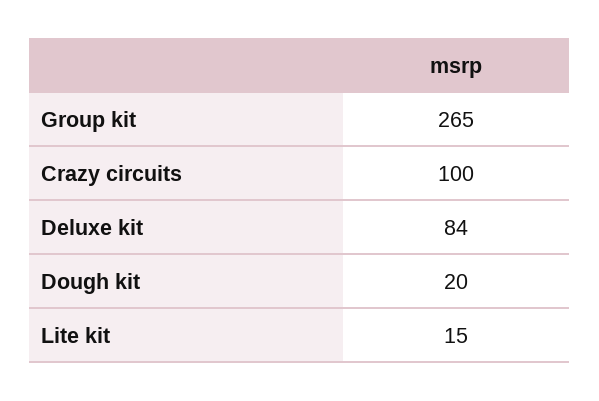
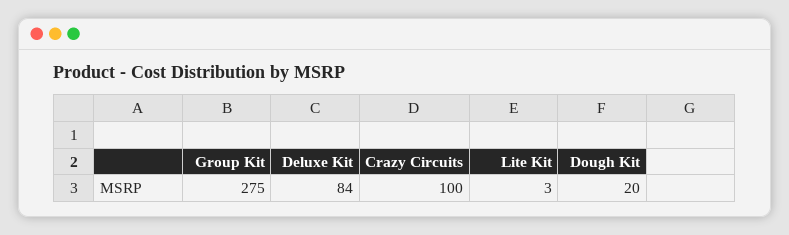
Group kit: 265 -> 275
Lite kit: 15 -> 3

